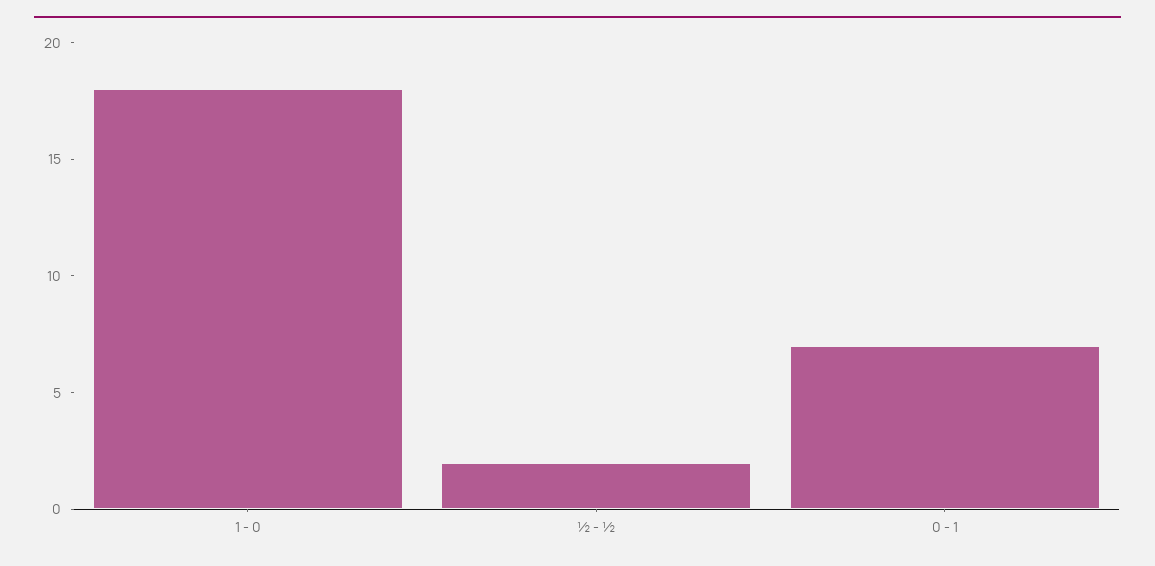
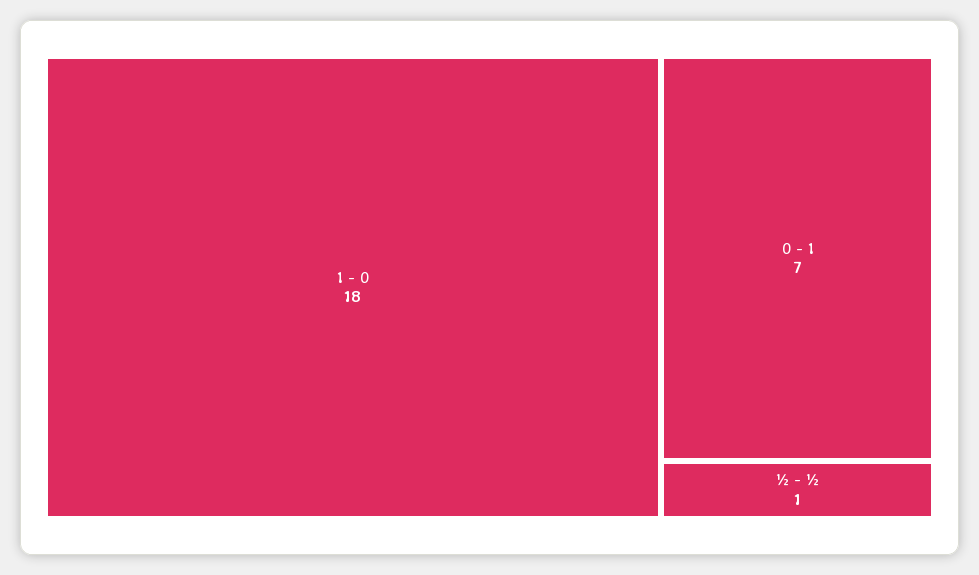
½ - ½: 2 -> 1

